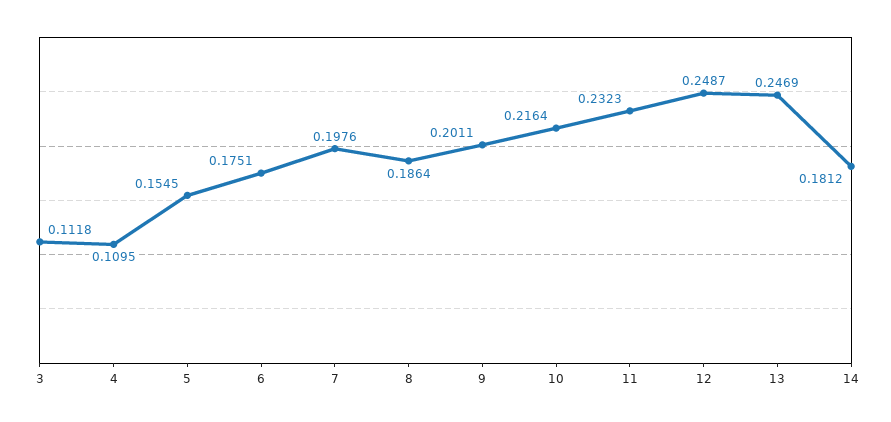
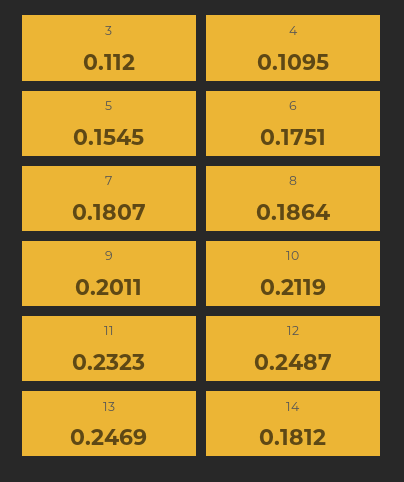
3: 0.1118 -> 0.112
7: 0.1976 -> 0.1807
10: 0.2164 -> 0.2119

